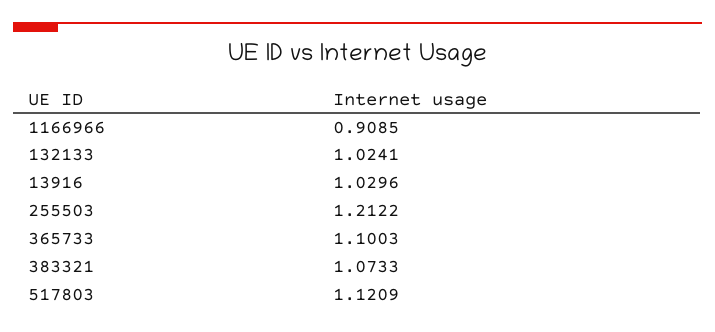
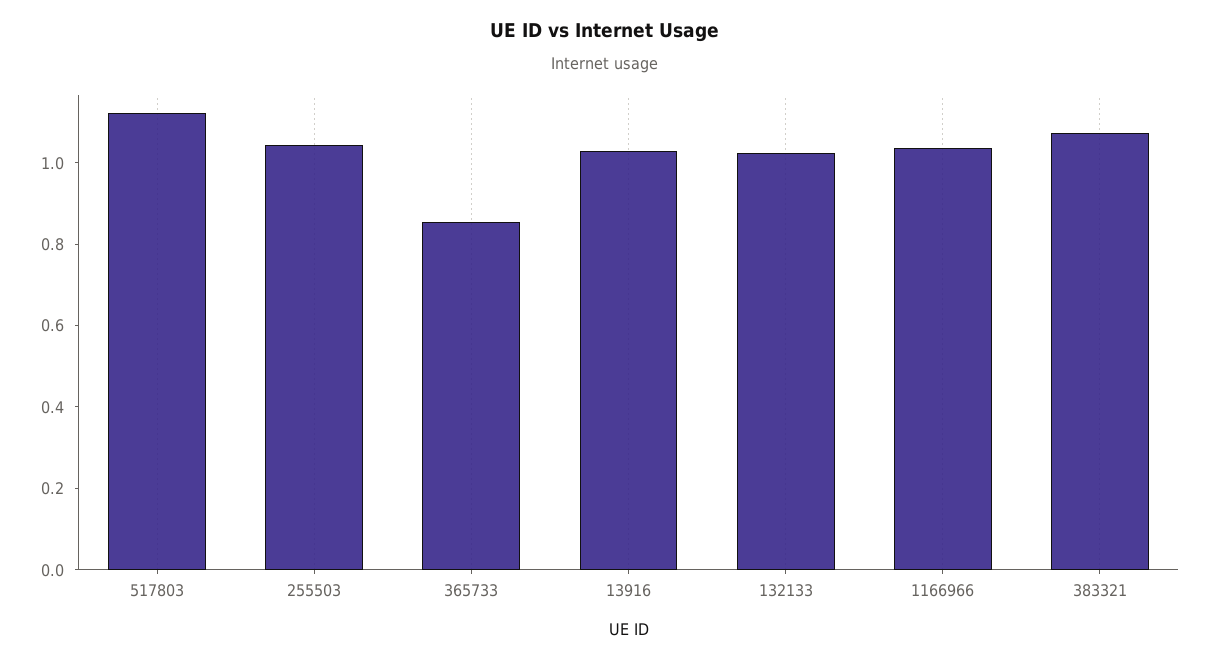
1166966: 0.9085 -> 1.05
255503: 1.2122 -> 1.05
365733: 1.1003 -> 0.85

